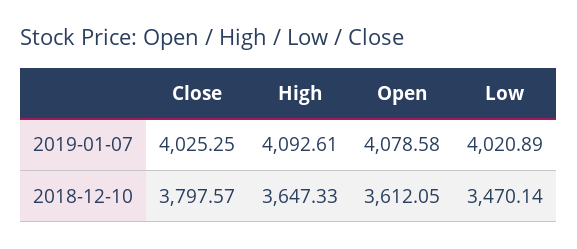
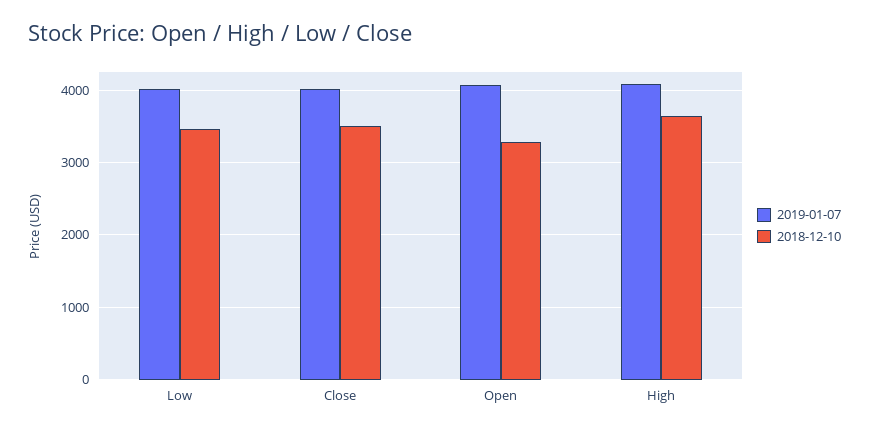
2018-12-10, Close: 3797.57 -> 3500
2018-12-10, Open: 3612.05 -> 3300

